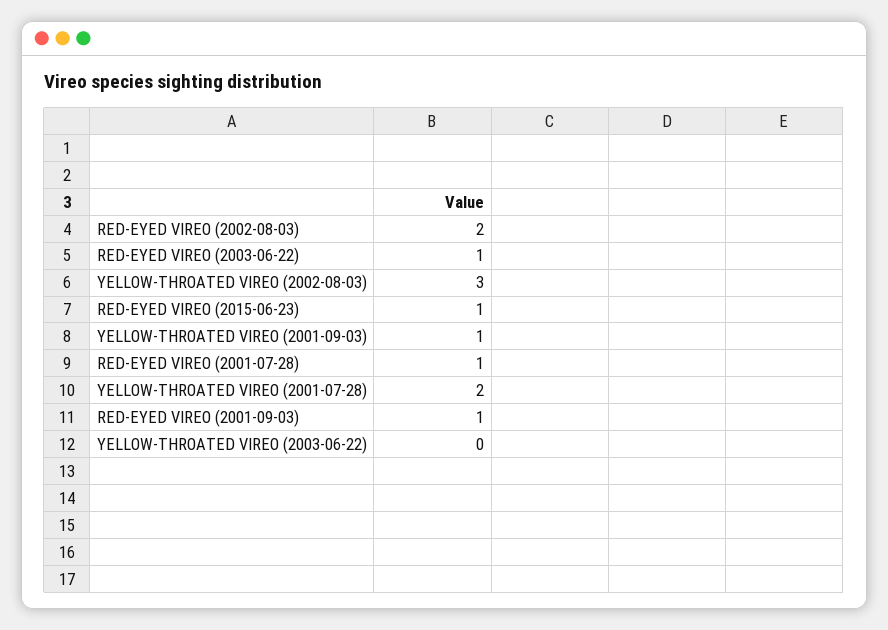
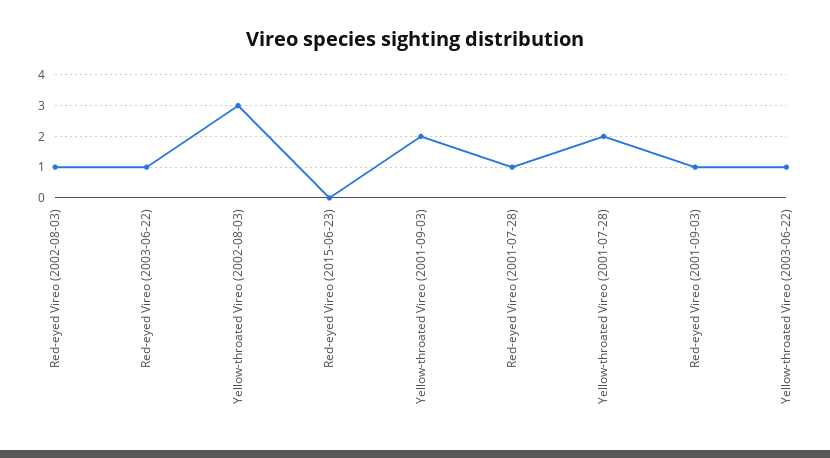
RED-EYED VIREO (2002-08-03): 2 -> 1
RED-EYED VIREO (2015-06-23): 1 -> 0
YELLOW-THROATED VIREO (2001-09-03): 1 -> 2
YELLOW-THROATED VIREO (2003-06-22): 0 -> 1

